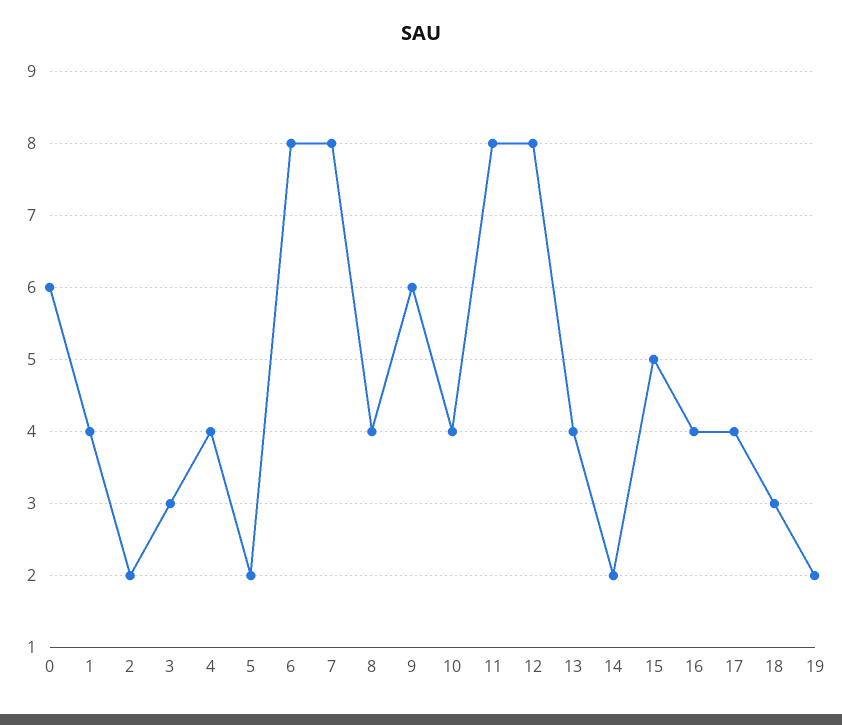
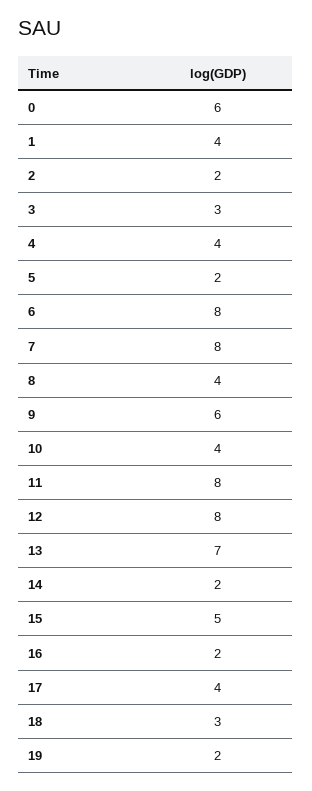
13: 4 -> 7
16: 4 -> 2

